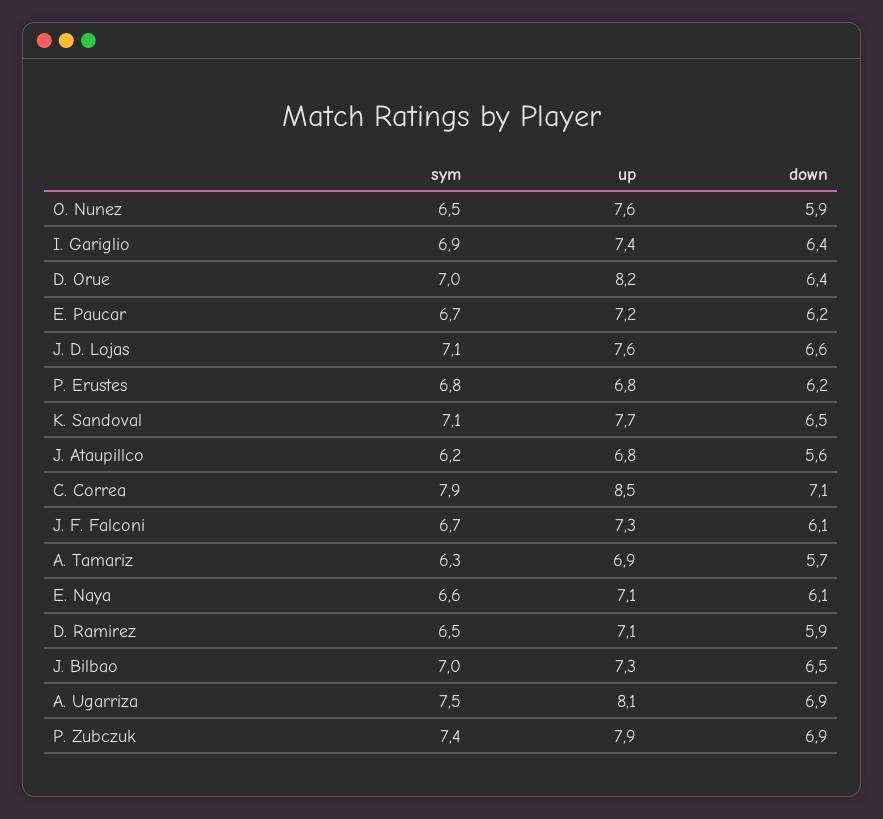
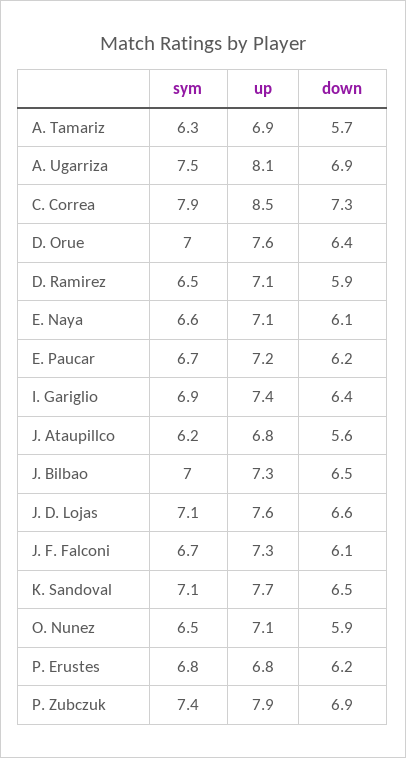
up, O. Nunez: 7.6 -> 7.1
up, D. Orue: 8.2 -> 7.6
down, C. Correa: 7.1 -> 7.3

